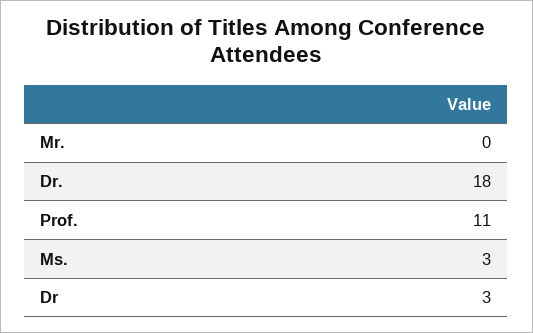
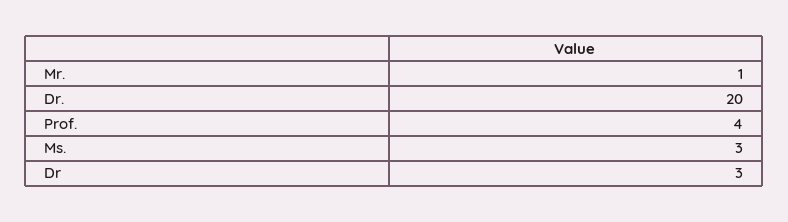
Mr.: 0 -> 1
Dr.: 18 -> 20
Prof.: 11 -> 4

